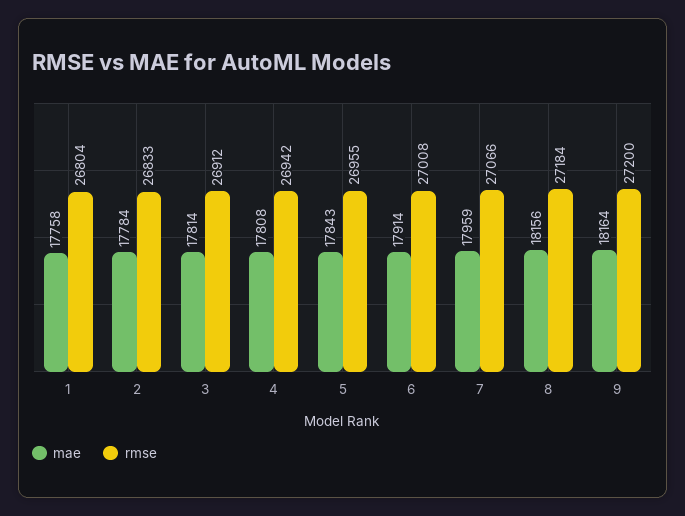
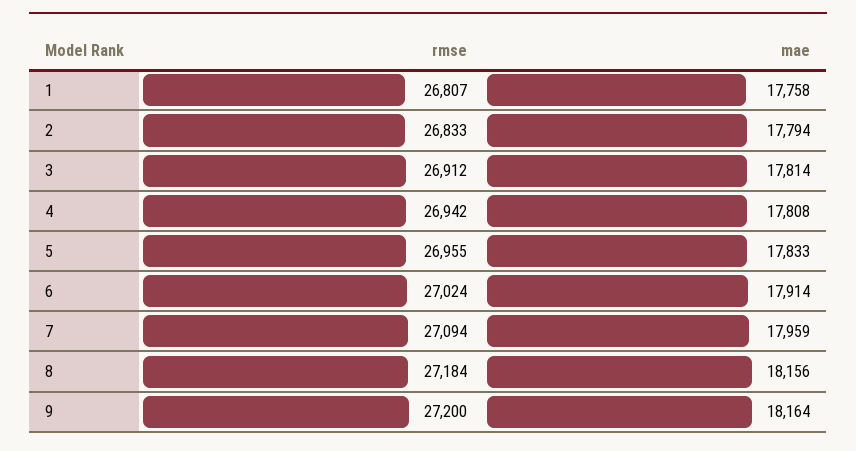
rmse, 1: 26804 -> 26807
mae, 2: 17784 -> 17794
mae, 5: 17843 -> 17833
rmse, 6: 27008 -> 27024
rmse, 7: 27066 -> 27094

